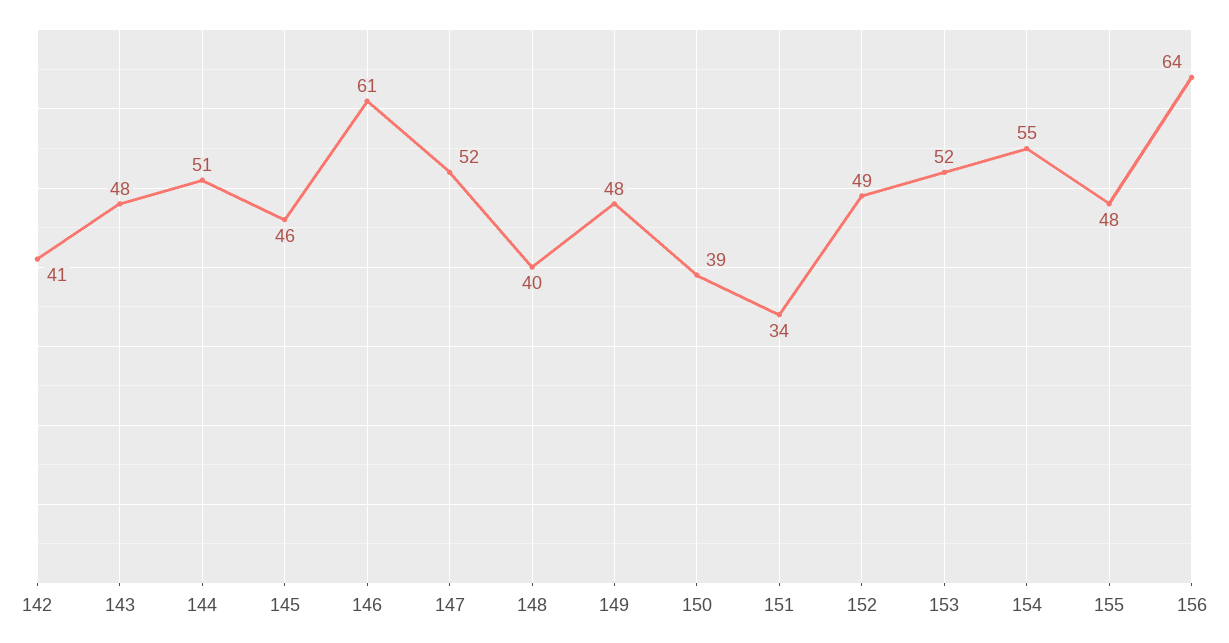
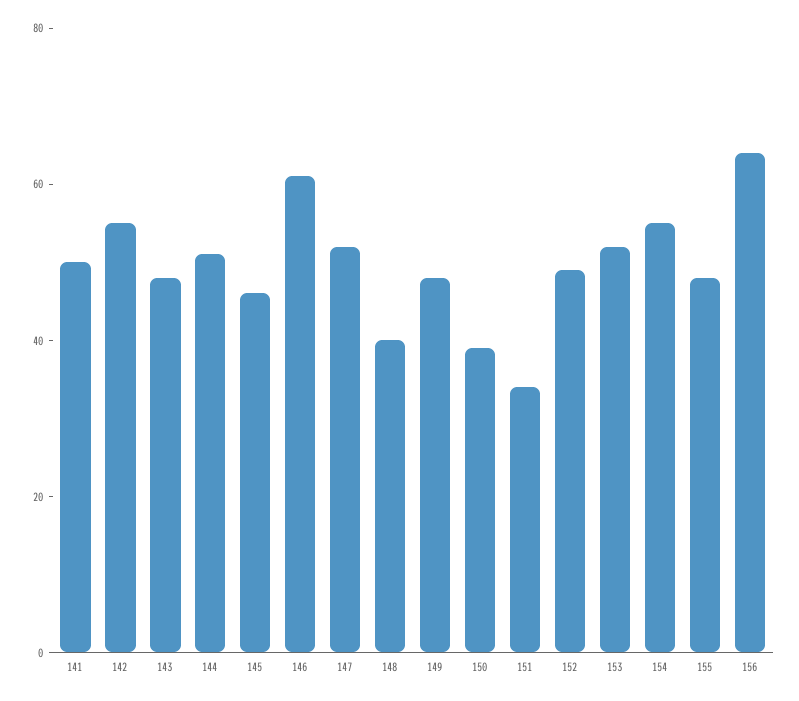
142: 41 -> 55
141: none -> 50

